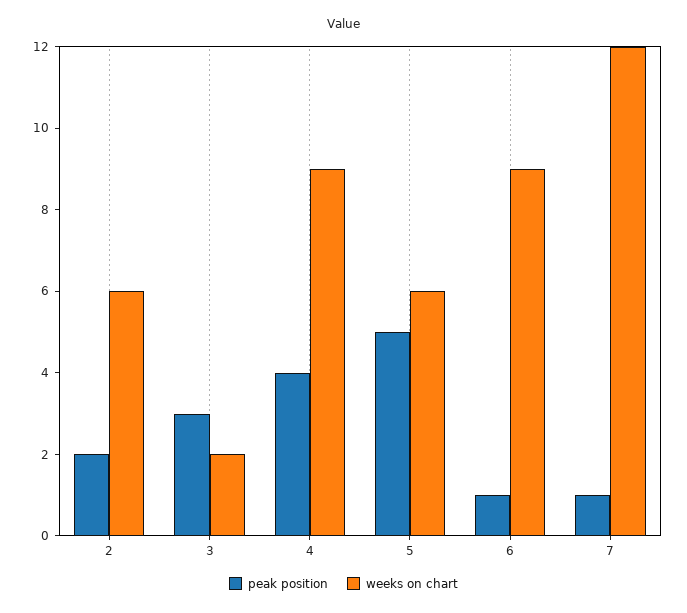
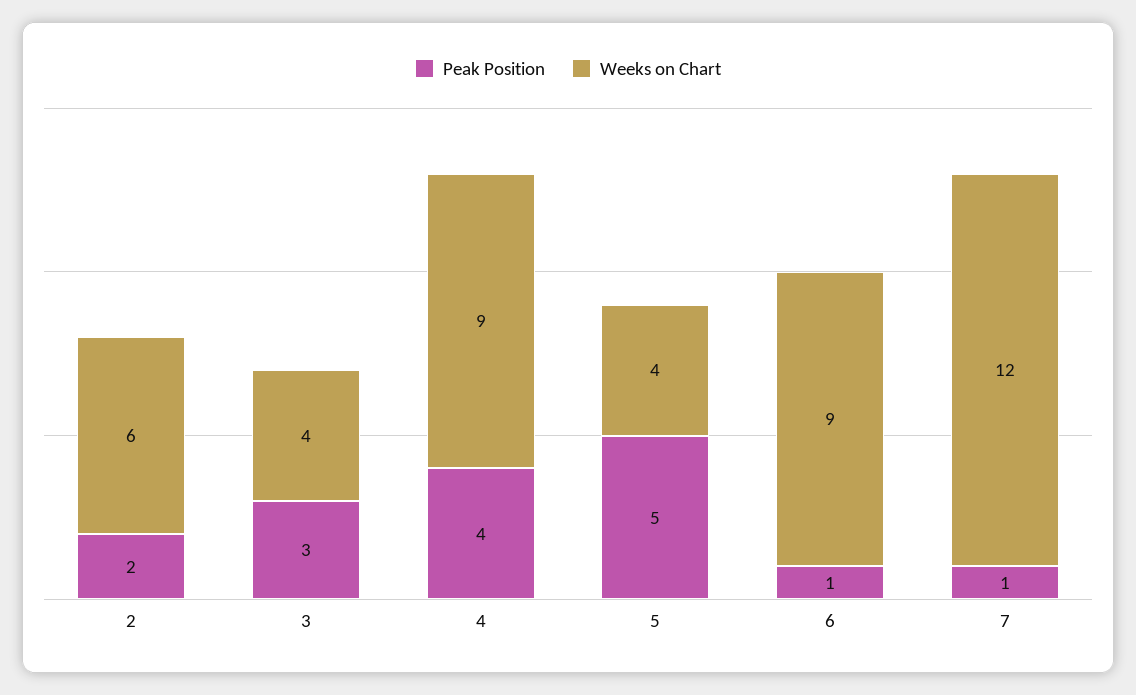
weeks on chart, 3: 2 -> 4
weeks on chart, 5: 6 -> 4

